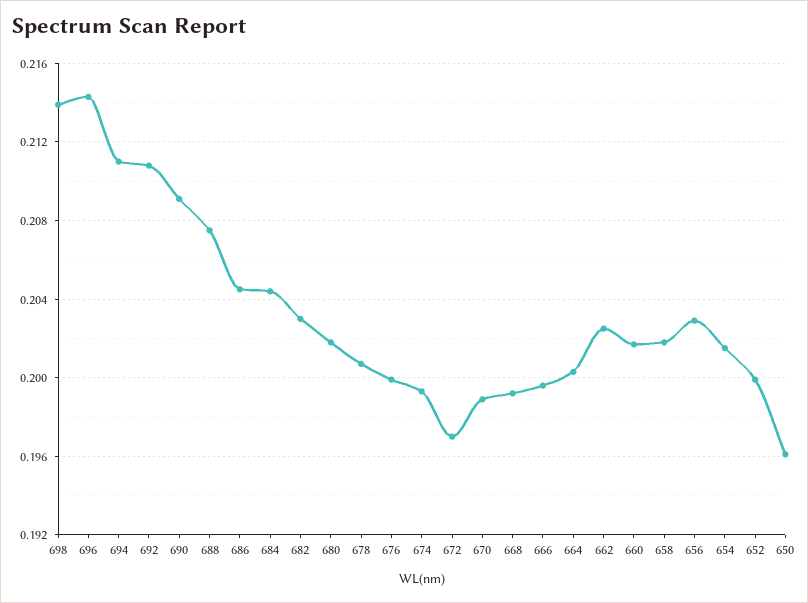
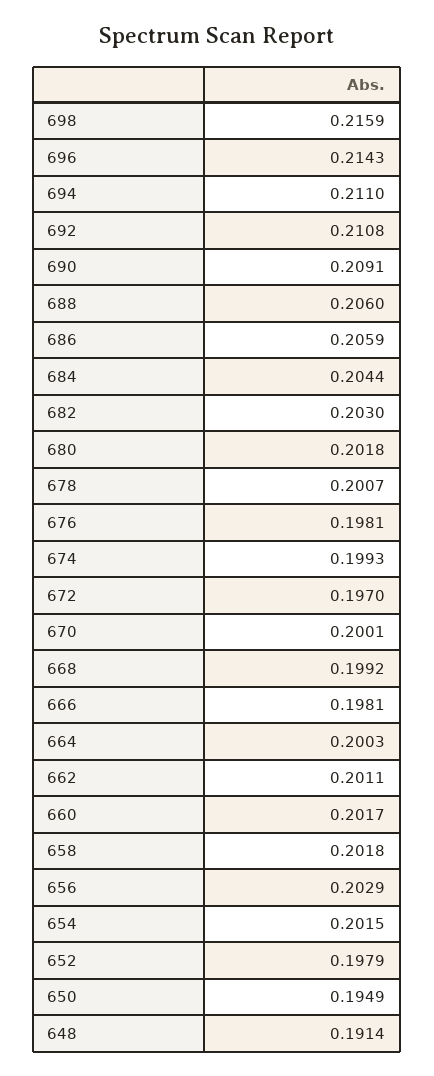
698: 0.214 -> 0.2159
688: 0.2075 -> 0.206
686: 0.2045 -> 0.2059
676: 0.2 -> 0.1981
670: 0.199 -> 0.2001
666: 0.1995 -> 0.1981
662: 0.2025 -> 0.2011
652: 0.2 -> 0.1979
650: 0.196 -> 0.1949
648: none -> 0.1914

